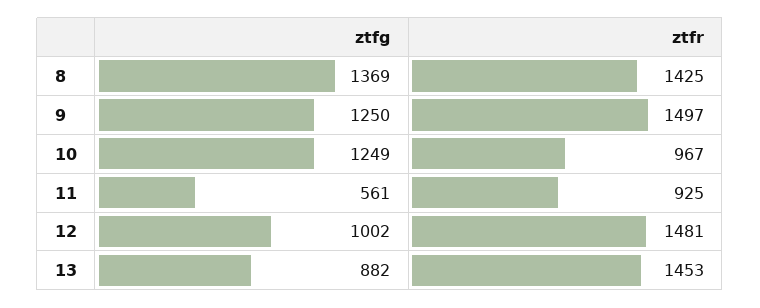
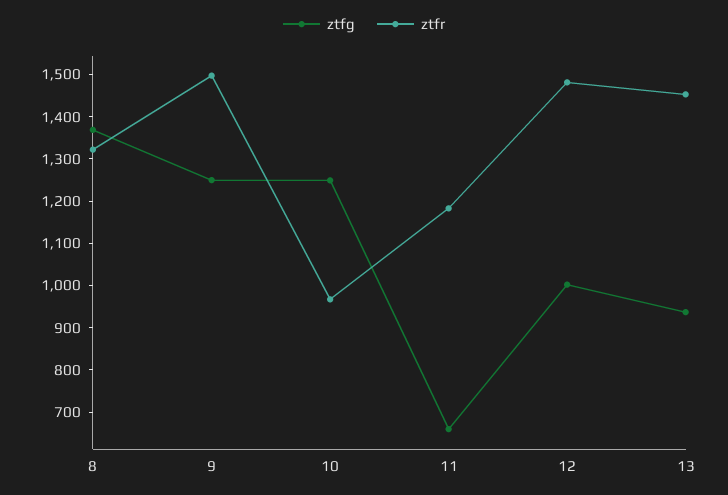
ztfr, 8: 1425 -> 1320
ztfg, 11: 561 -> 660
ztfr, 11: 925 -> 1180
ztfg, 13: 882 -> 940

